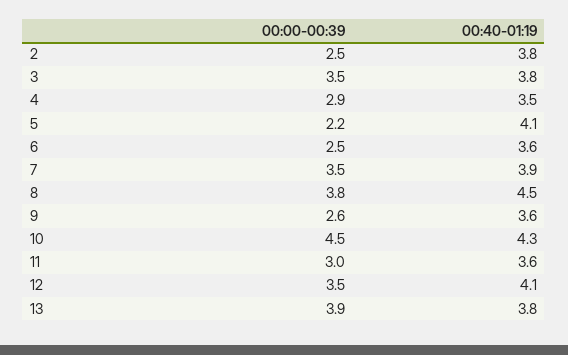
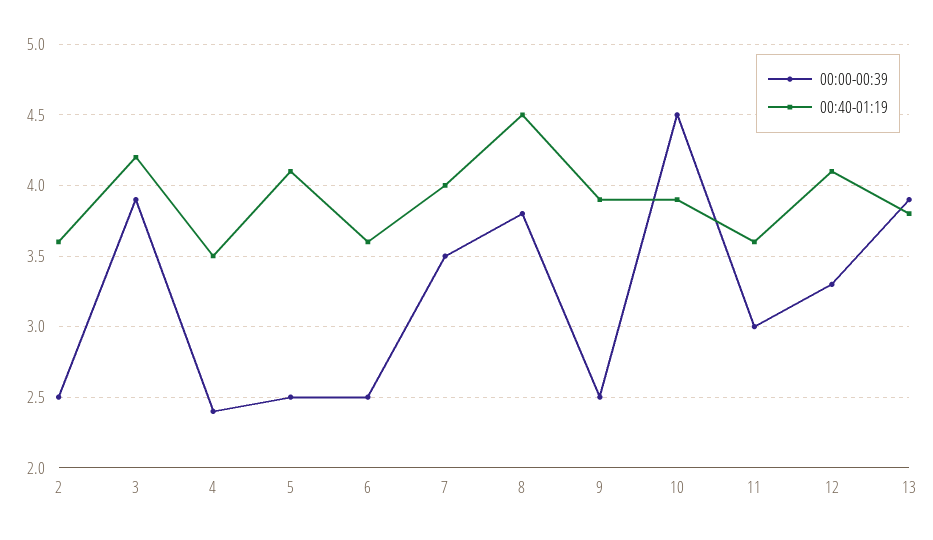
00:40-01:19, 2: 3.8 -> 3.6
00:00-00:39, 3: 3.5 -> 3.9
00:40-01:19, 3: 3.8 -> 4.2
00:00-00:39, 4: 2.9 -> 2.4
00:00-00:39, 5: 2.2 -> 2.5
00:40-01:19, 7: 3.9 -> 4
00:00-00:39, 9: 2.6 -> 2.5
00:40-01:19, 9: 3.6 -> 3.9
00:40-01:19, 10: 4.3 -> 3.9
00:00-00:39, 12: 3.5 -> 3.3

